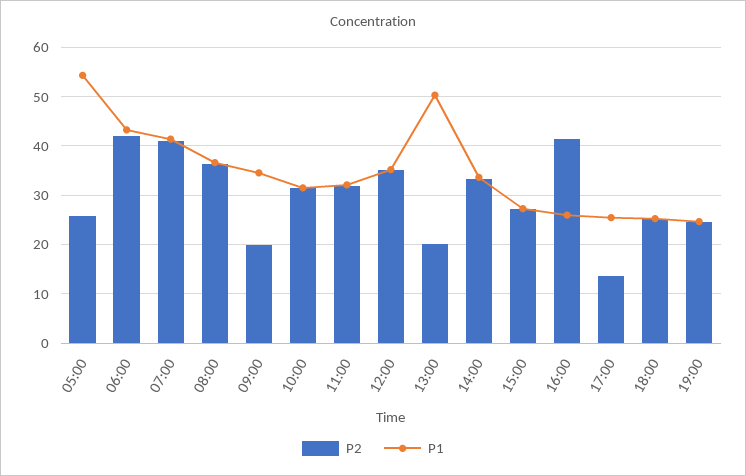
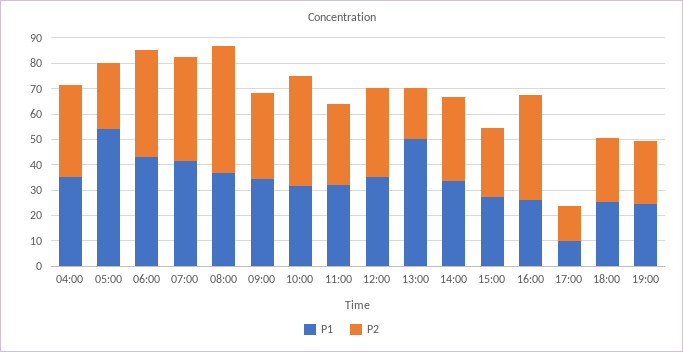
P2, 08:00: 36 -> 50
P2, 09:00: 20 -> 35
P2, 10:00: 32 -> 45
P1, 17:00: 26 -> 10
P1, 04:00: none -> 35
P2, 04:00: none -> 35

